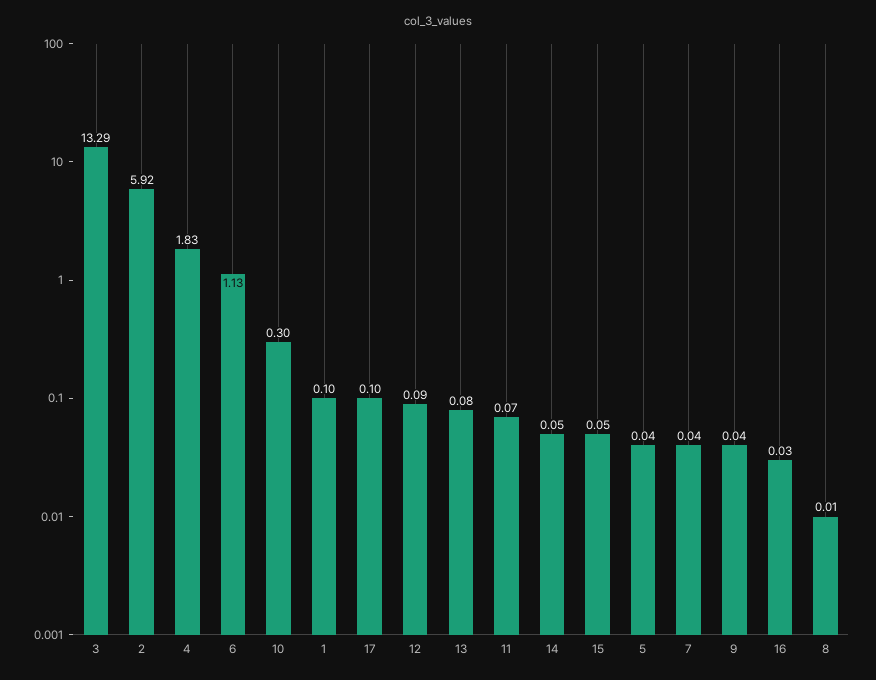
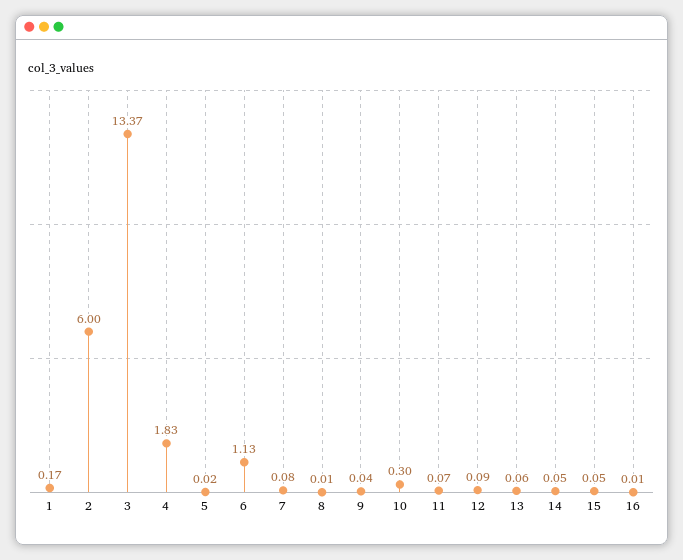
3: 13.29 -> 13.37
2: 5.92 -> 6
1: 0.1 -> 0.17
17: 0.1 -> none
13: 0.08 -> 0.06
5: 0.04 -> 0.02
7: 0.04 -> 0.08
16: 0.03 -> 0.01

